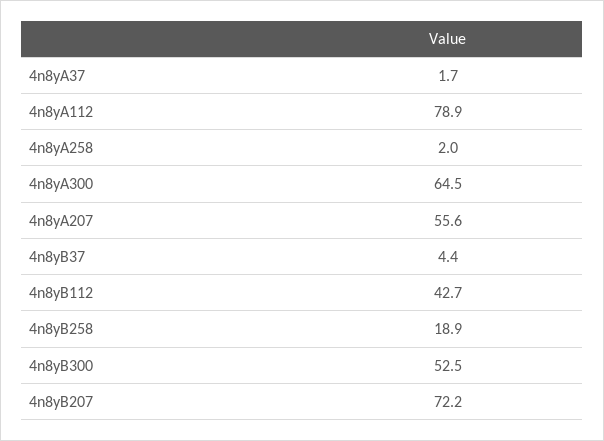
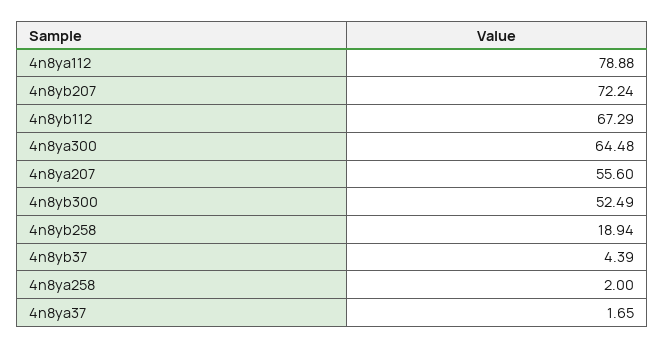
4n8yB112: 42.7 -> 67.29

